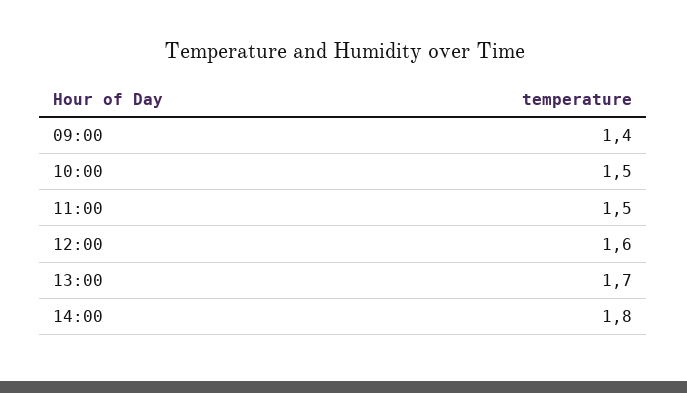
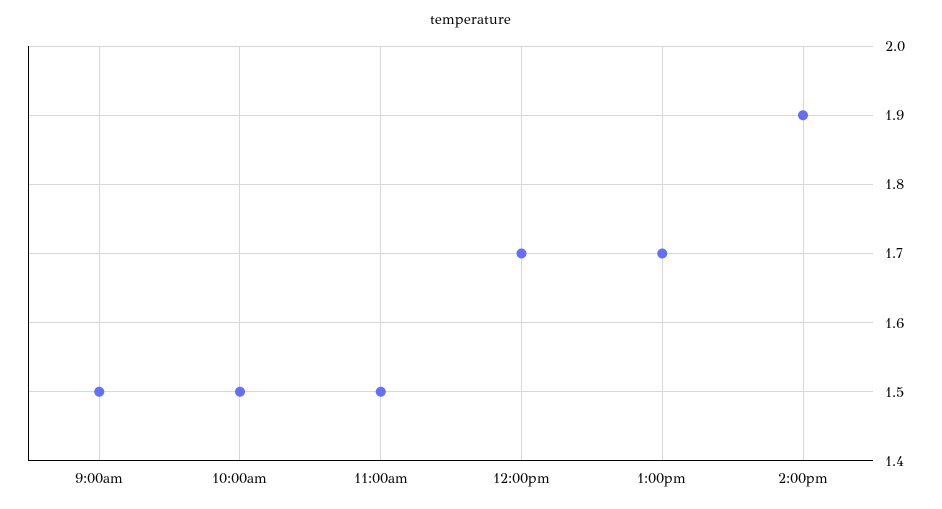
09:00: 1.4 -> 1.5
12:00: 1.6 -> 1.7
14:00: 1.8 -> 1.9

